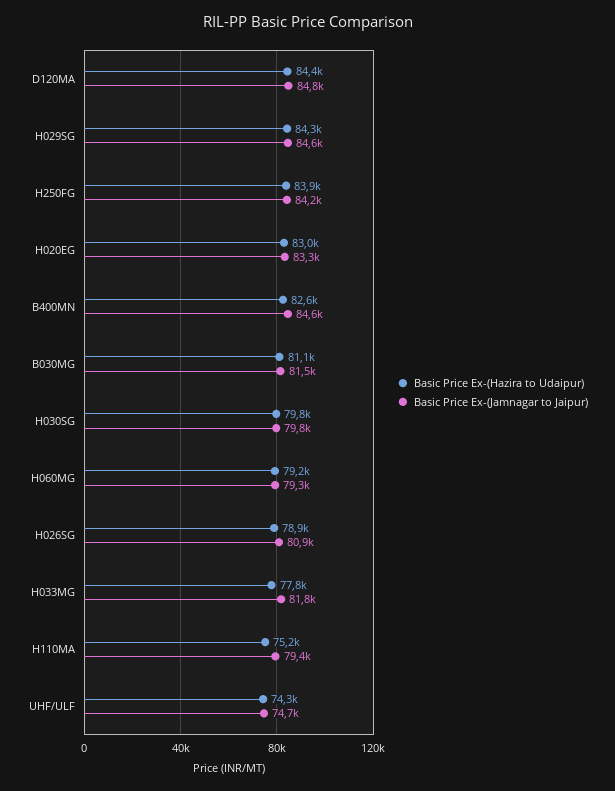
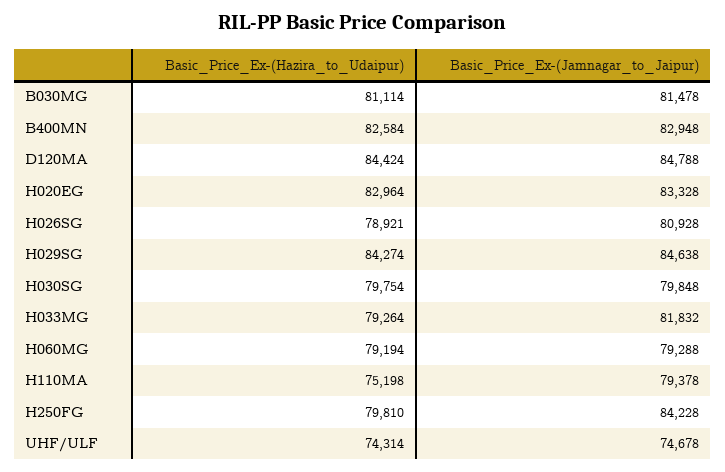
Basic Price Ex-(Hazira to Udaipur), H250FG: 83900 -> 79810
Basic Price Ex-(Jamnagar to Jaipur), B400MN: 84600 -> 82948
Basic Price Ex-(Hazira to Udaipur), H033MG: 77800 -> 79264

